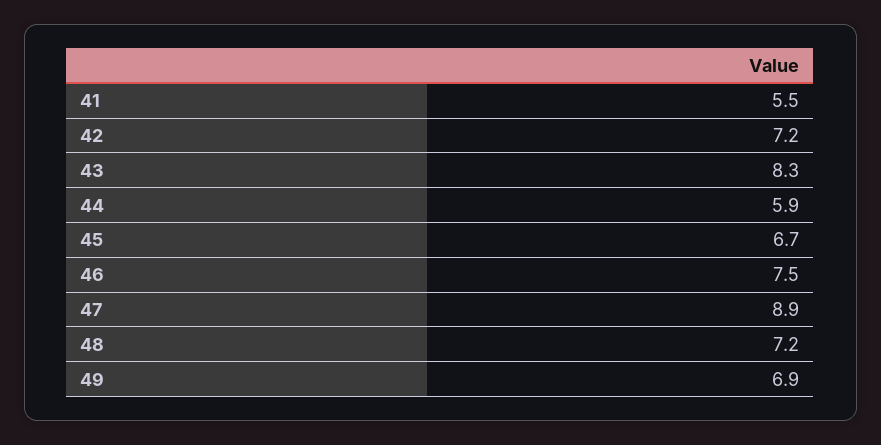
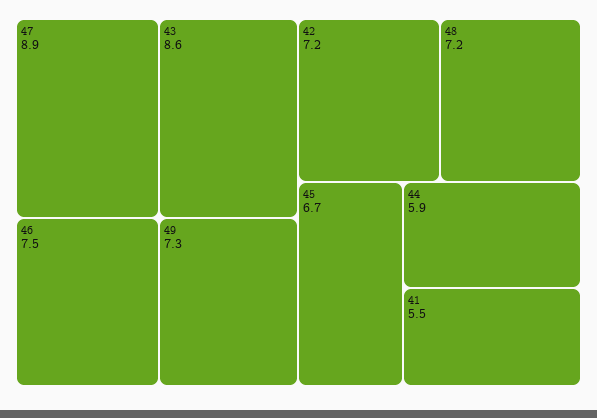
43: 8.3 -> 8.6
49: 6.9 -> 7.3

